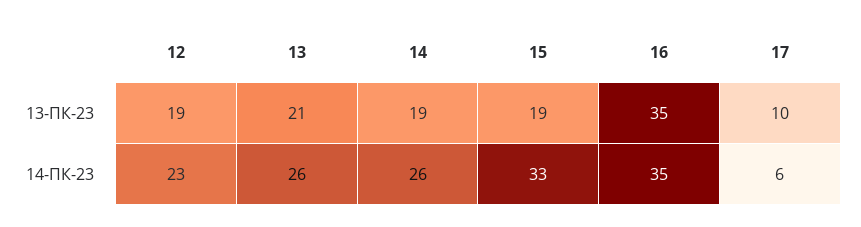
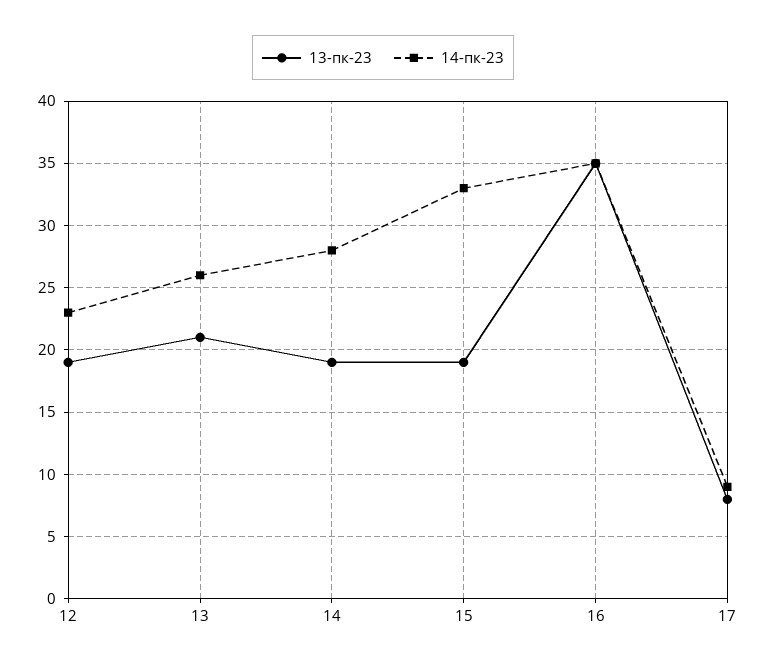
13-ПК-23, 17: 10 -> 8
14-ПК-23, 14: 26 -> 28
14-ПК-23, 17: 6 -> 9

